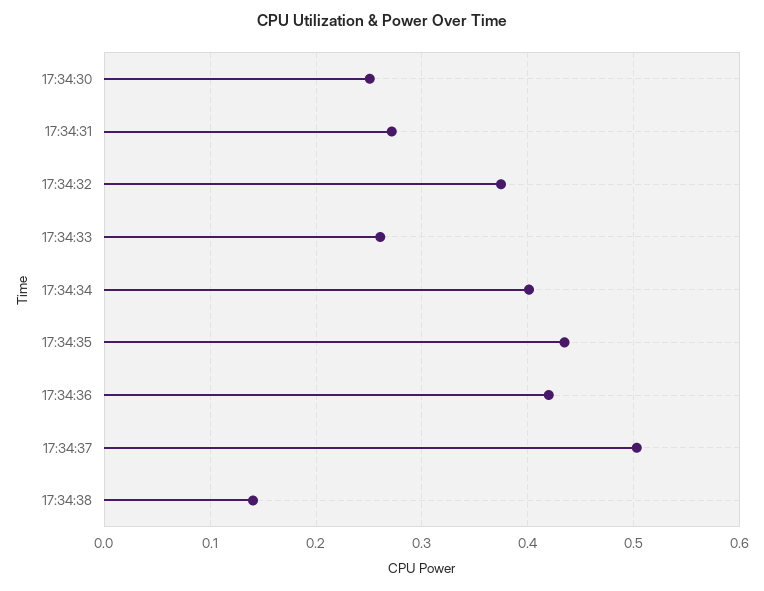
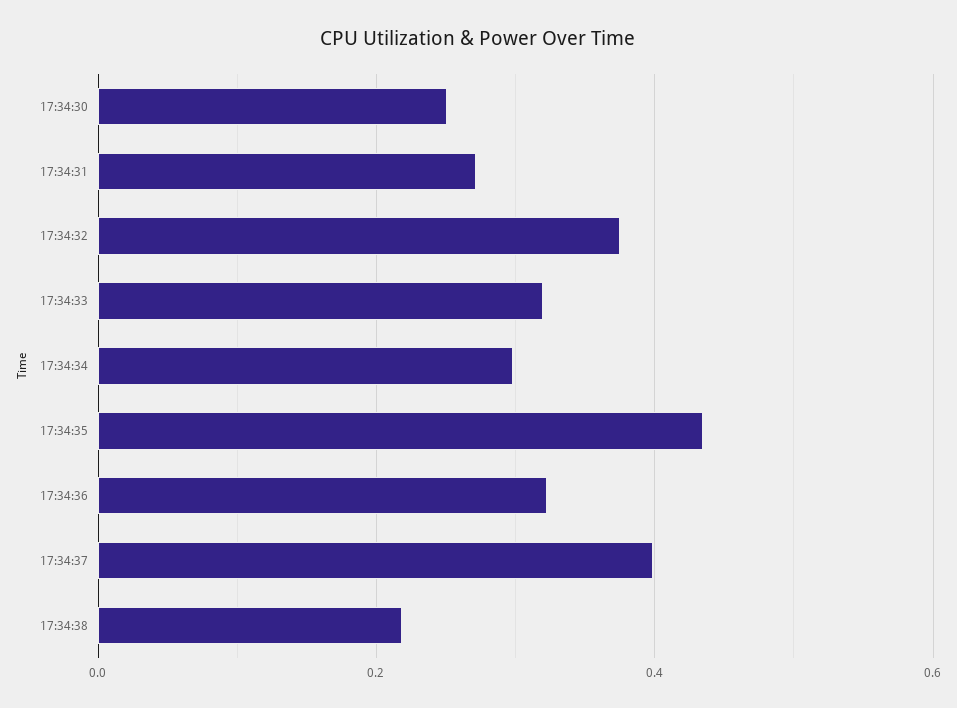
17:34:33: 0.26 -> 0.32
17:34:34: 0.4 -> 0.3
17:34:36: 0.42 -> 0.32
17:34:37: 0.5 -> 0.4
17:34:38: 0.14 -> 0.22

